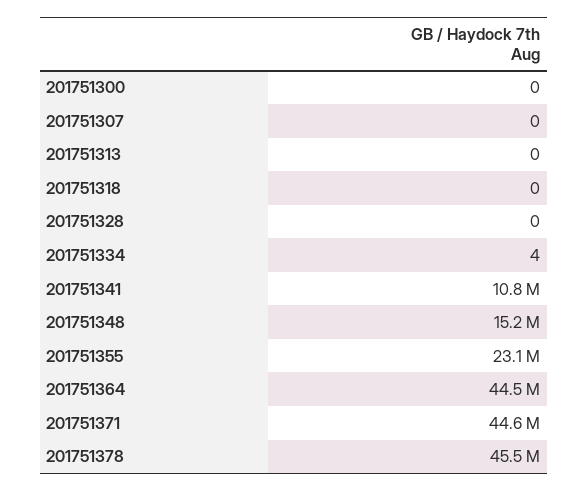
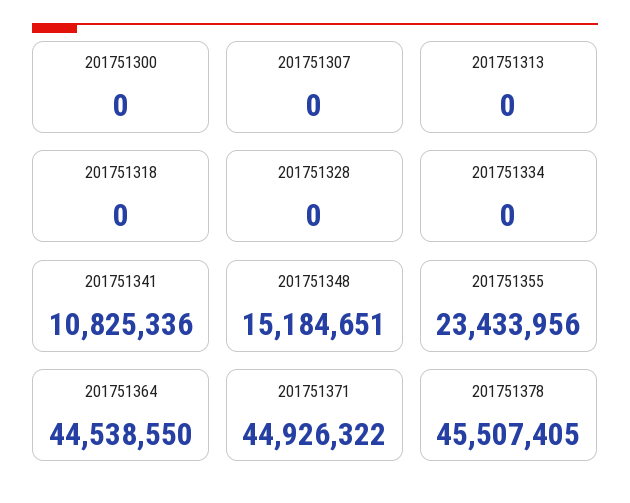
201751334: 4 -> 0
201751355: 23100000 -> 23433956
201751371: 44600000 -> 44926322

